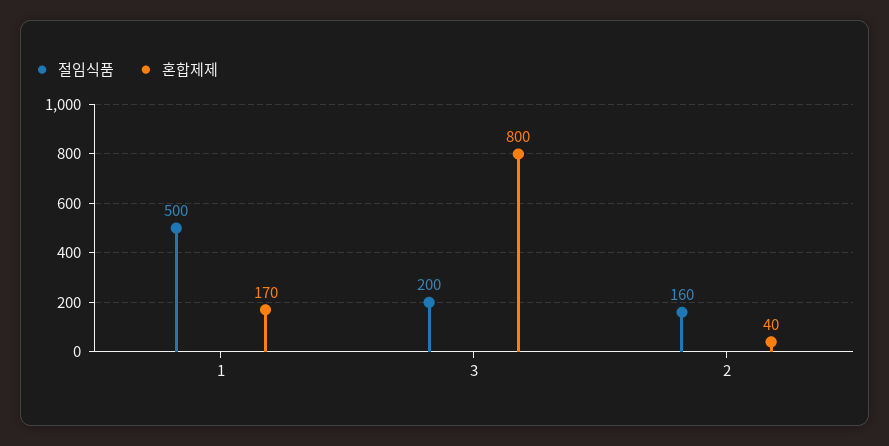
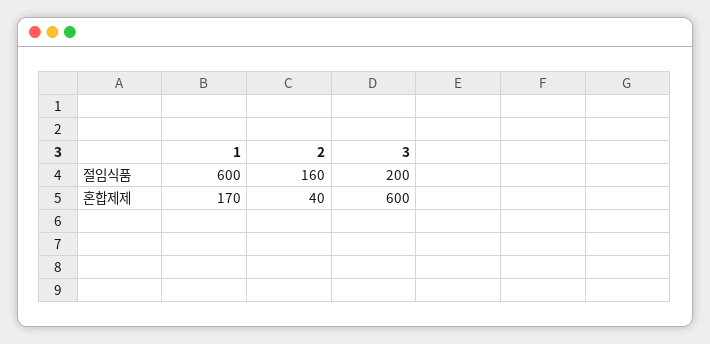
절임식품, 1: 500 -> 600
혼합제제, 3: 800 -> 600

